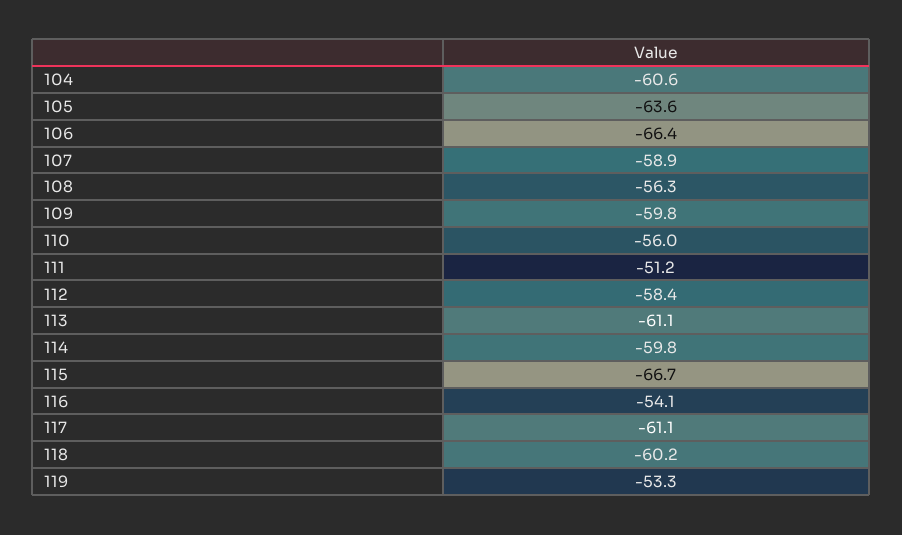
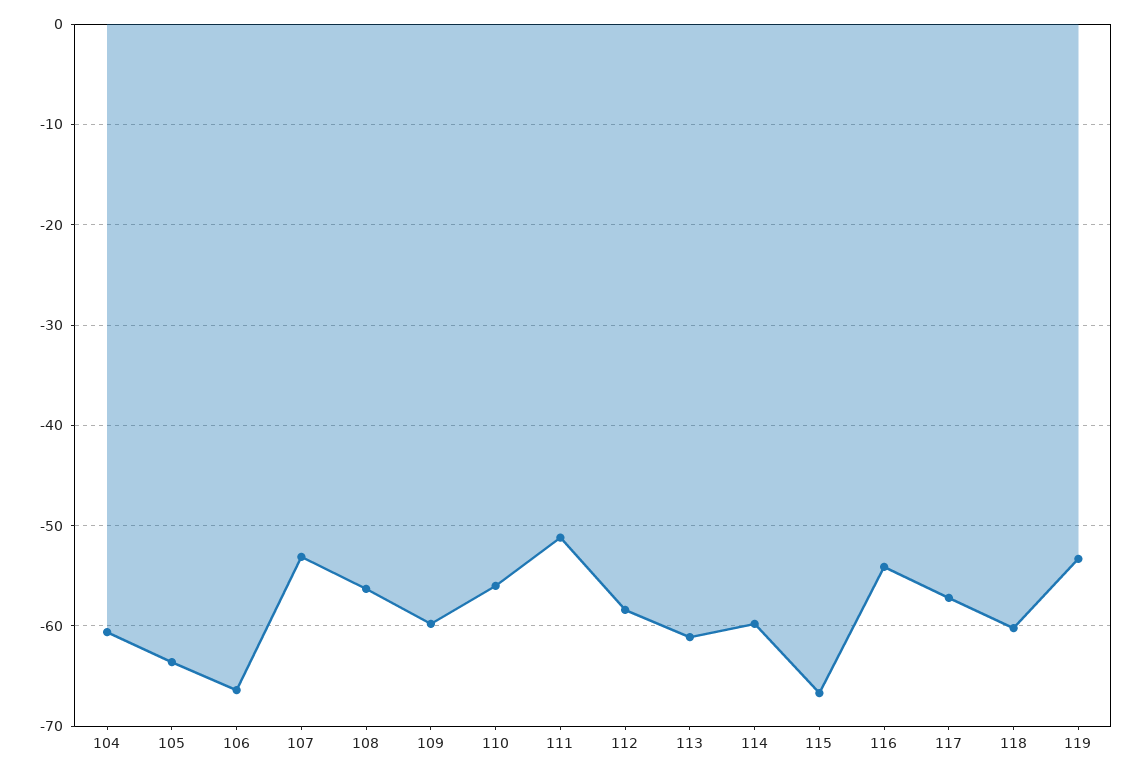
107: -58.9 -> -53
117: -61.1 -> -57

